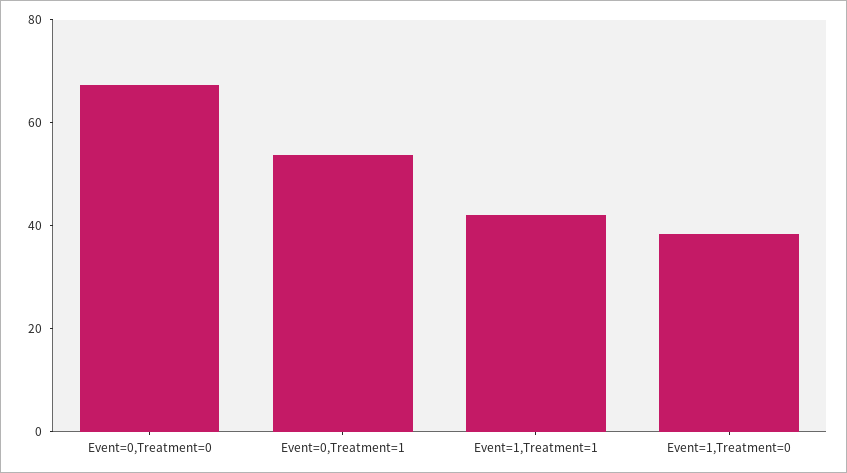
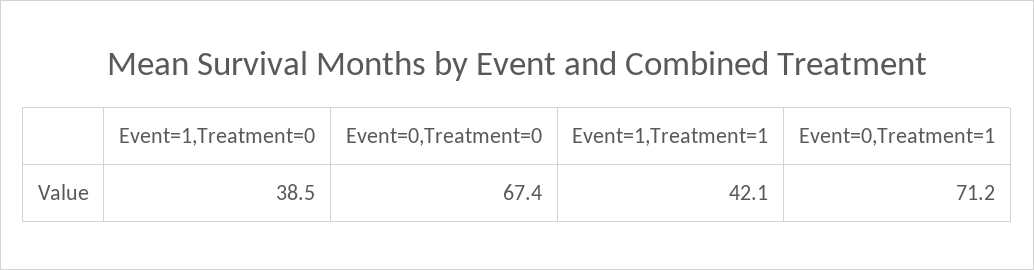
Event=0,Treatment=1: 55 -> 71.2

